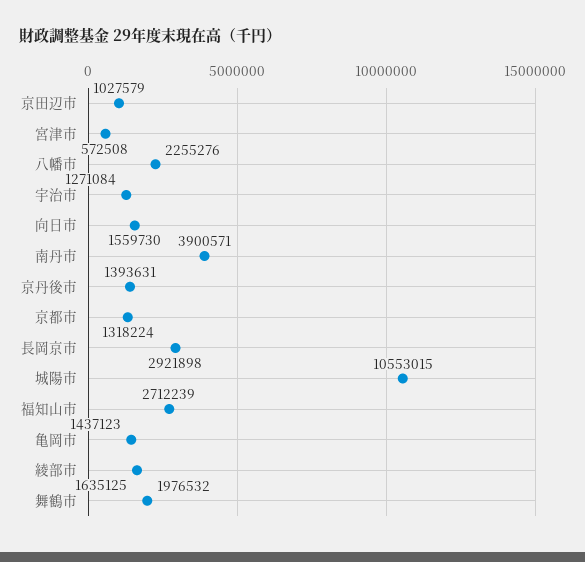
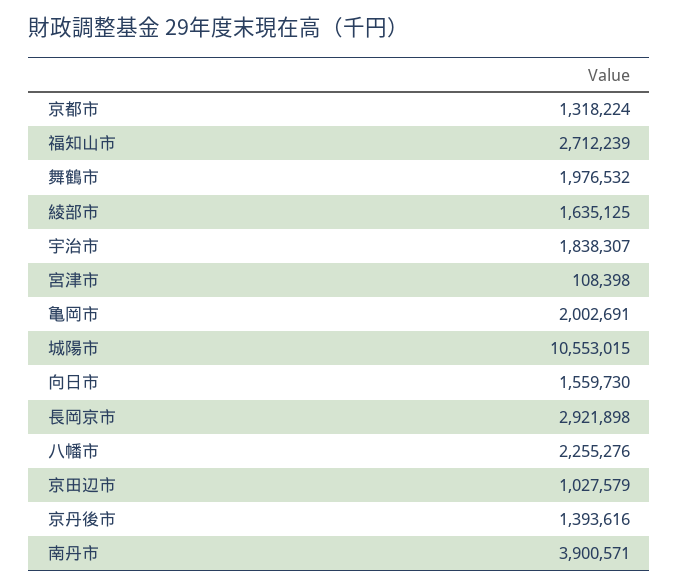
宮津市: 572508 -> 108398
宇治市: 1271084 -> 1838307
京丹後市: 1393631 -> 1393616
亀岡市: 1437123 -> 2002691

